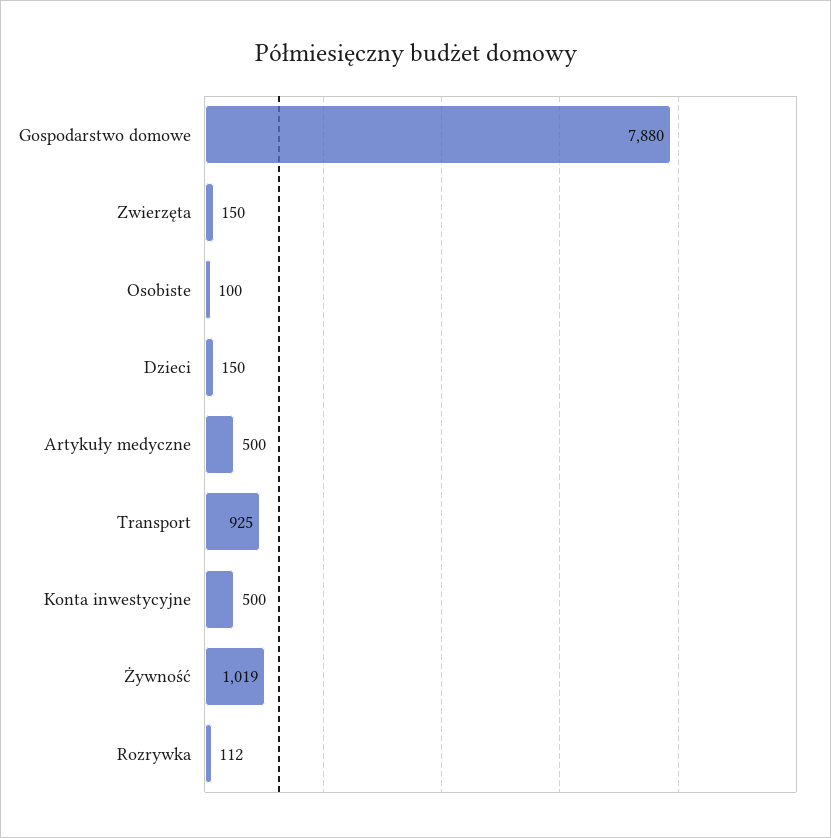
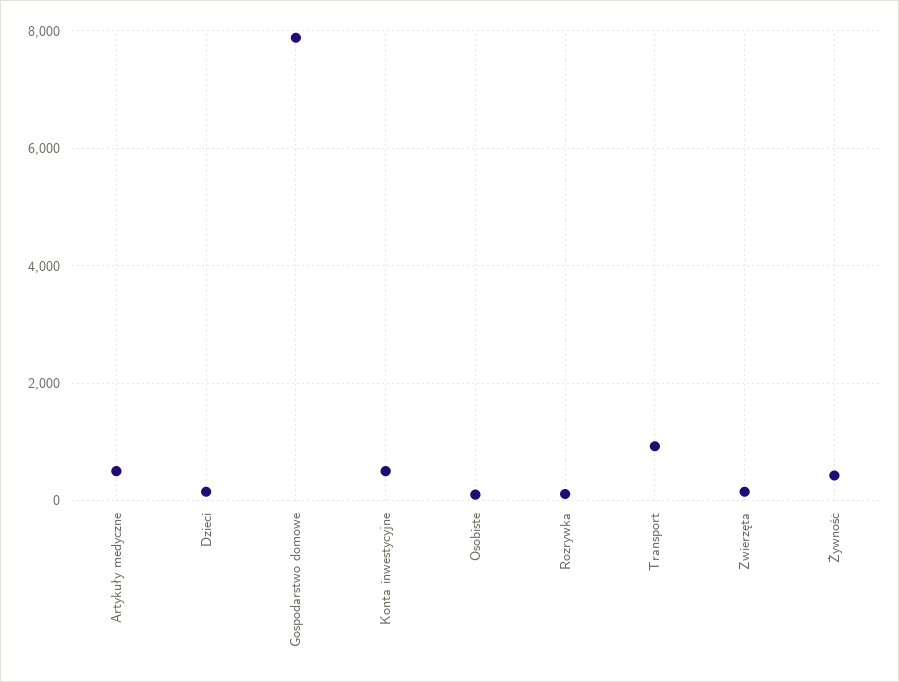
Żywność: 1019 -> 400

